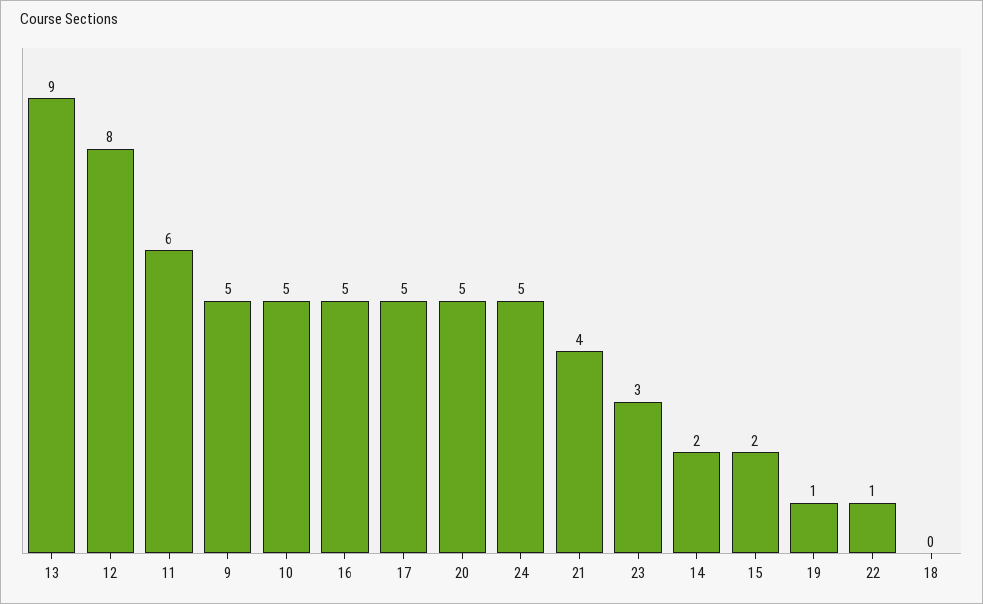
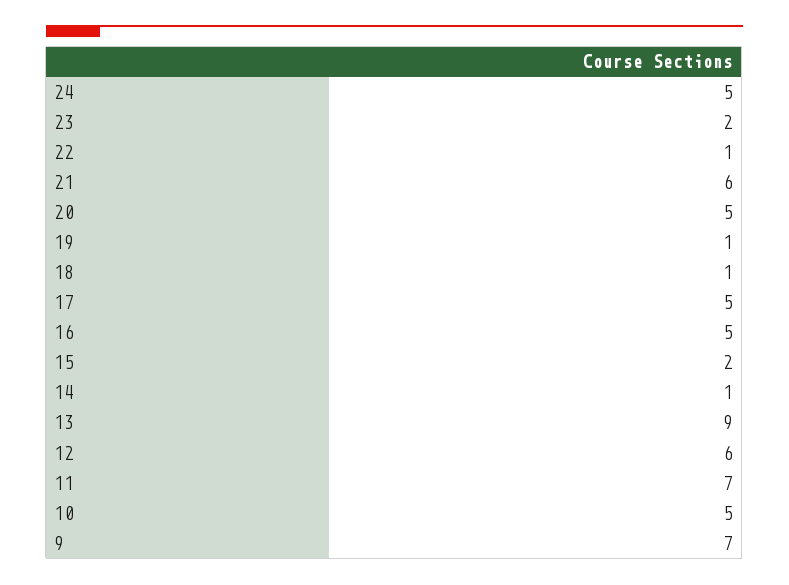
12: 8 -> 6
11: 6 -> 7
9: 5 -> 7
21: 4 -> 6
23: 3 -> 2
14: 2 -> 1
18: 0 -> 1

